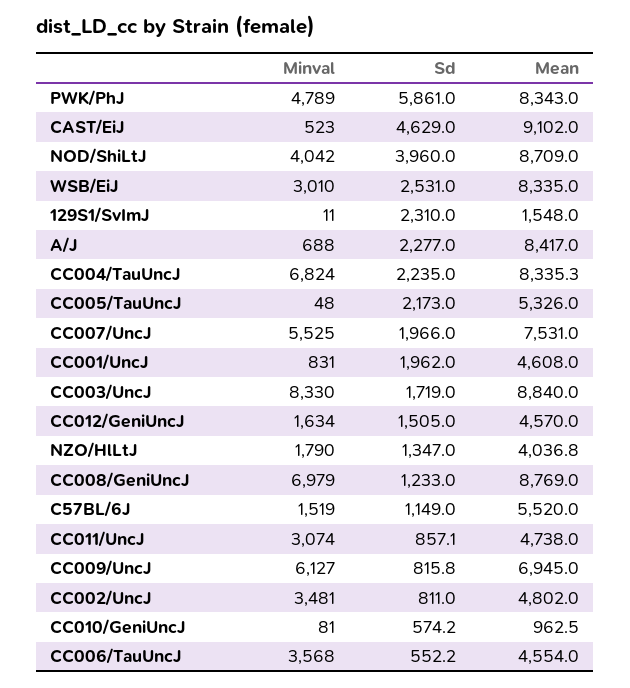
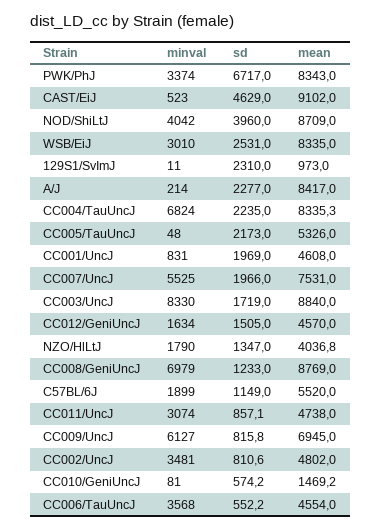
Minval, PWK/PhJ: 4789 -> 3374
Sd, PWK/PhJ: 5861 -> 6717
Mean, 129S1/SvImJ: 1548 -> 973
Minval, A/J: 688 -> 214
Sd, CC001/UncJ: 1962 -> 1969
Minval, C57BL/6J: 1519 -> 1899
Sd, CC002/UncJ: 811 -> 810.6
Mean, CC010/GeniUncJ: 962.5 -> 1469.2

